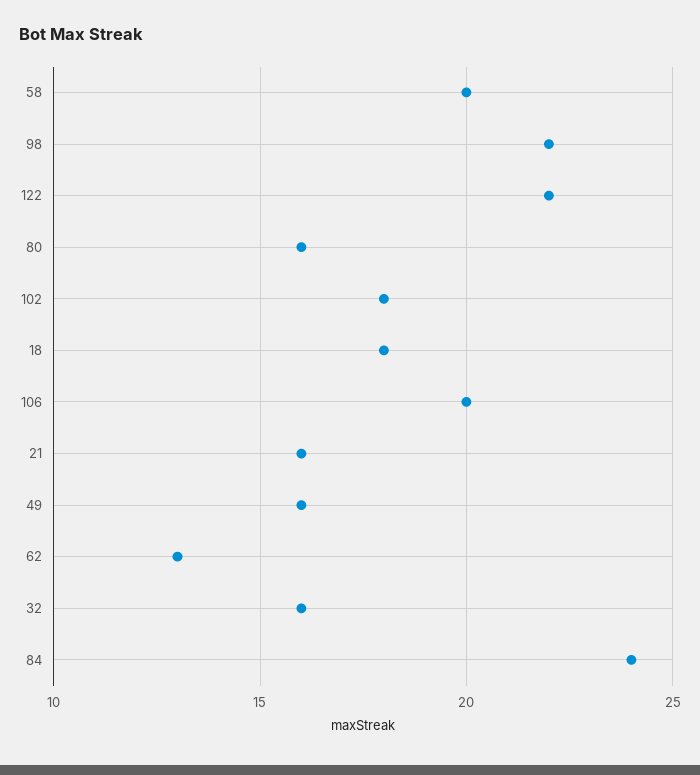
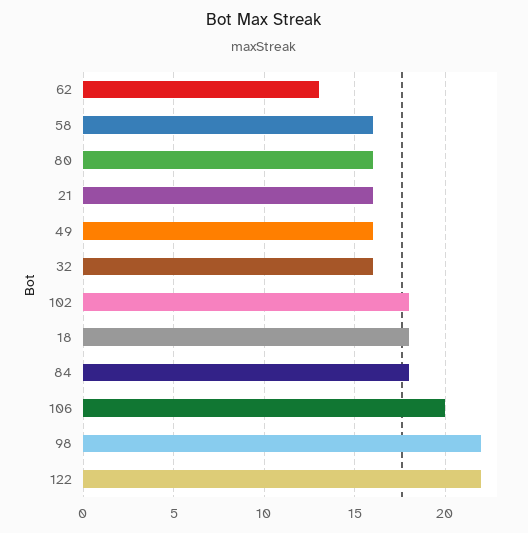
58: 20 -> 16
84: 24 -> 18

